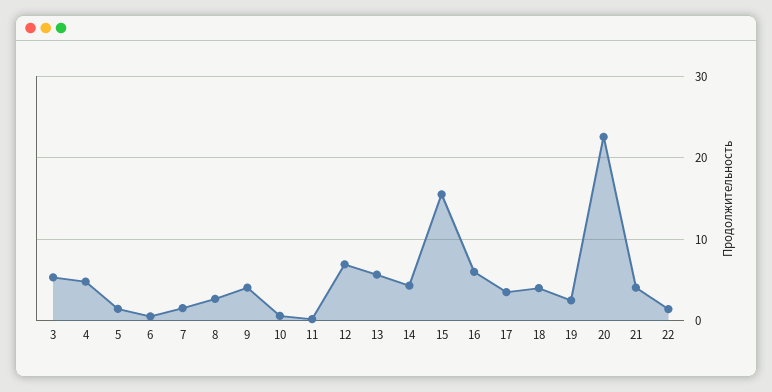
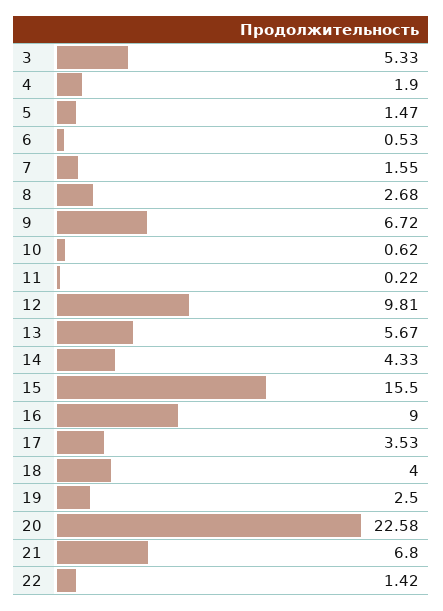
4: 5 -> 1.9
9: 4 -> 6.72
12: 7 -> 9.81
16: 6 -> 9
21: 4 -> 6.8

